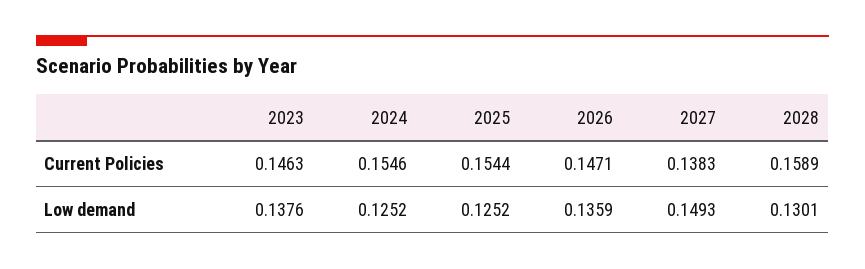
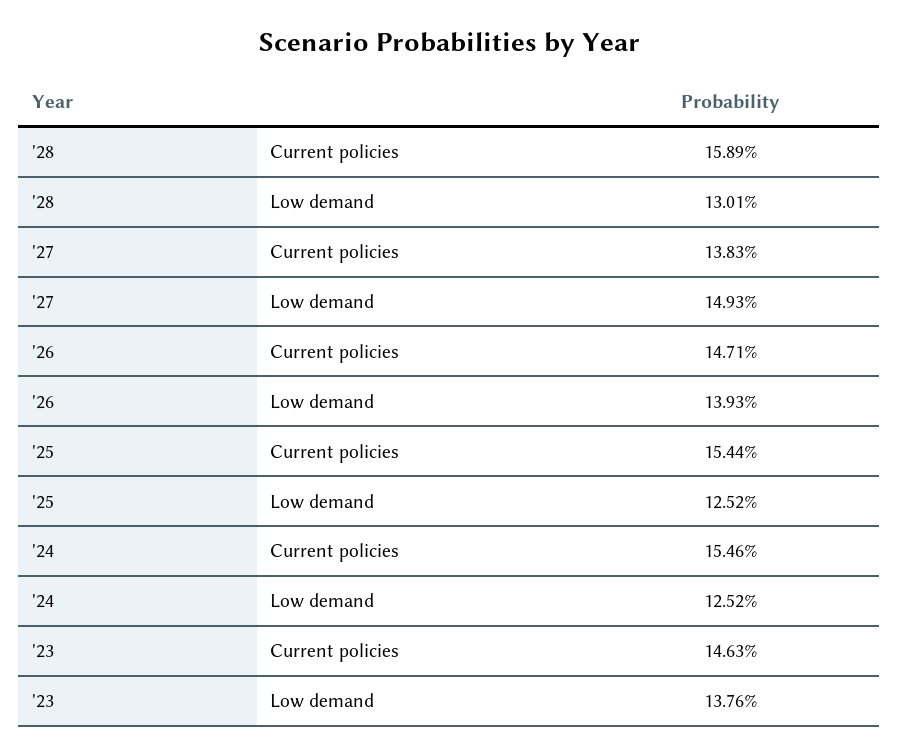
2026, Low demand: 0.1359 -> 0.1393

